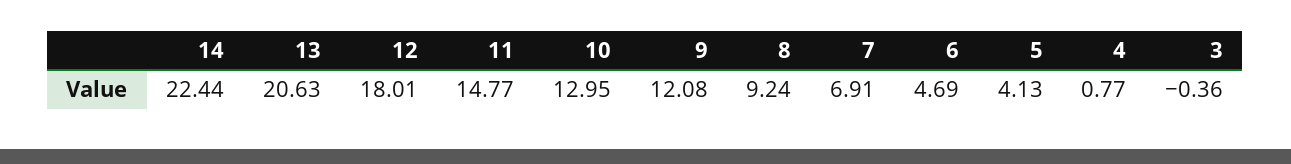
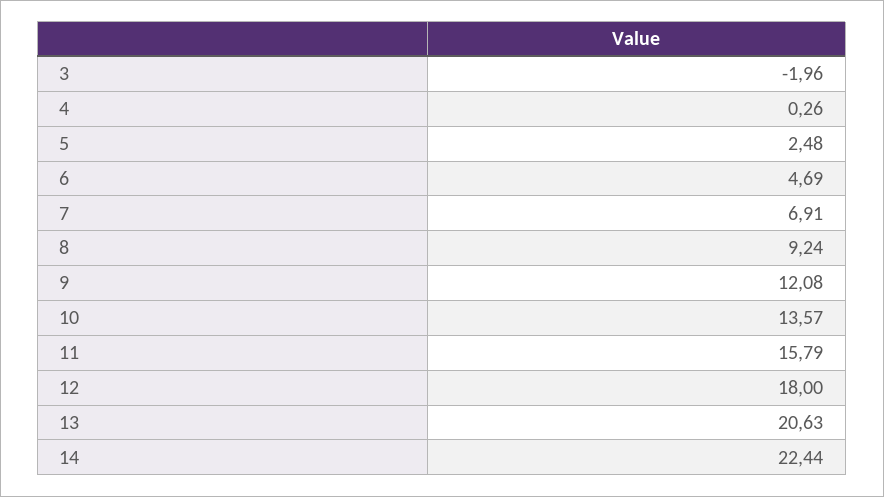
12: 18.01 -> 18
11: 14.77 -> 15.79
10: 12.95 -> 13.57
5: 4.13 -> 2.48
4: 0.77 -> 0.26
3: -0.36 -> -1.96

